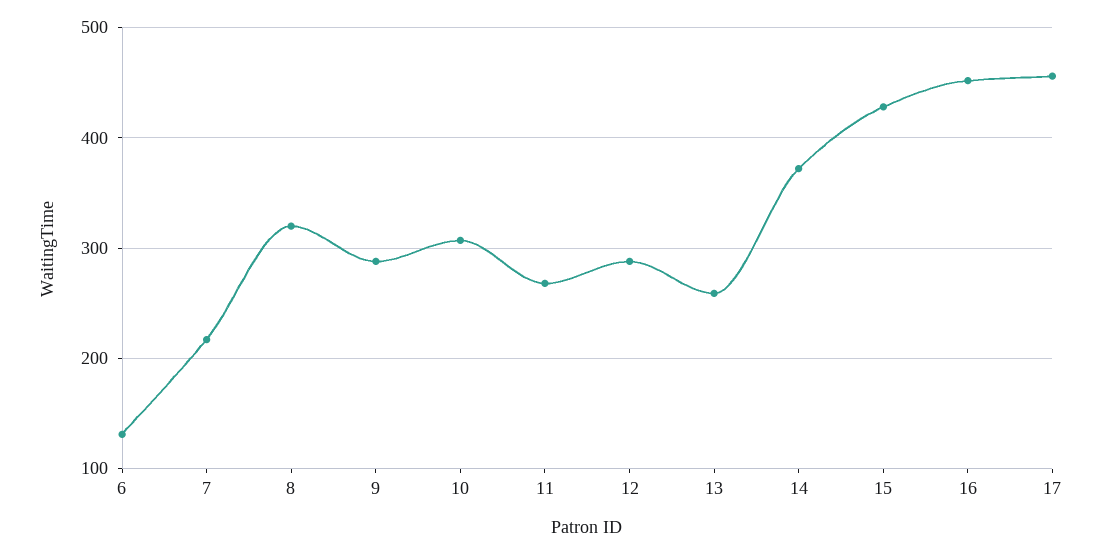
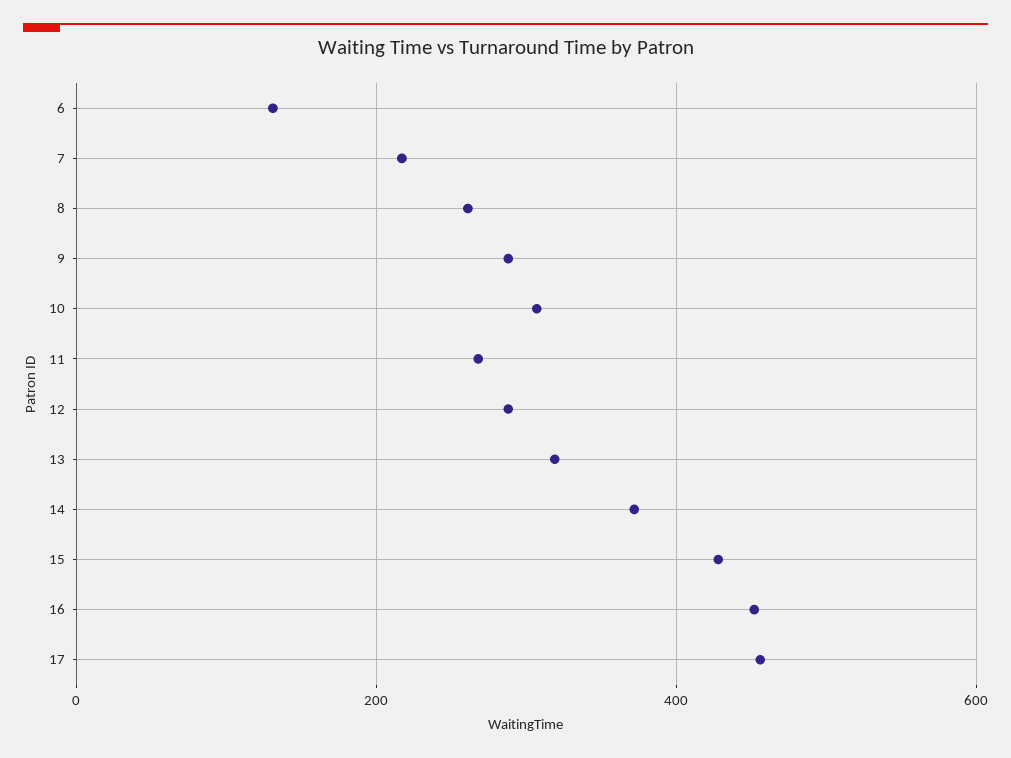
8: 320 -> 260
13: 260 -> 320

